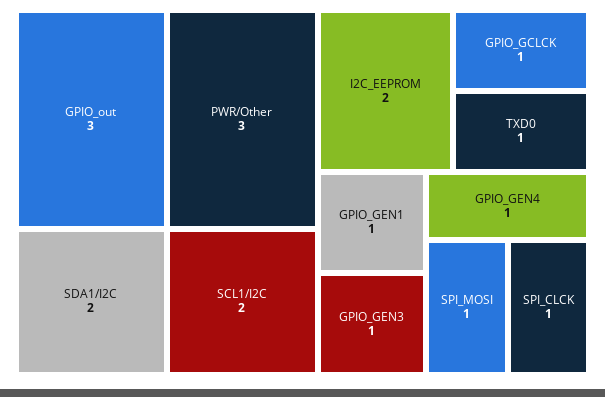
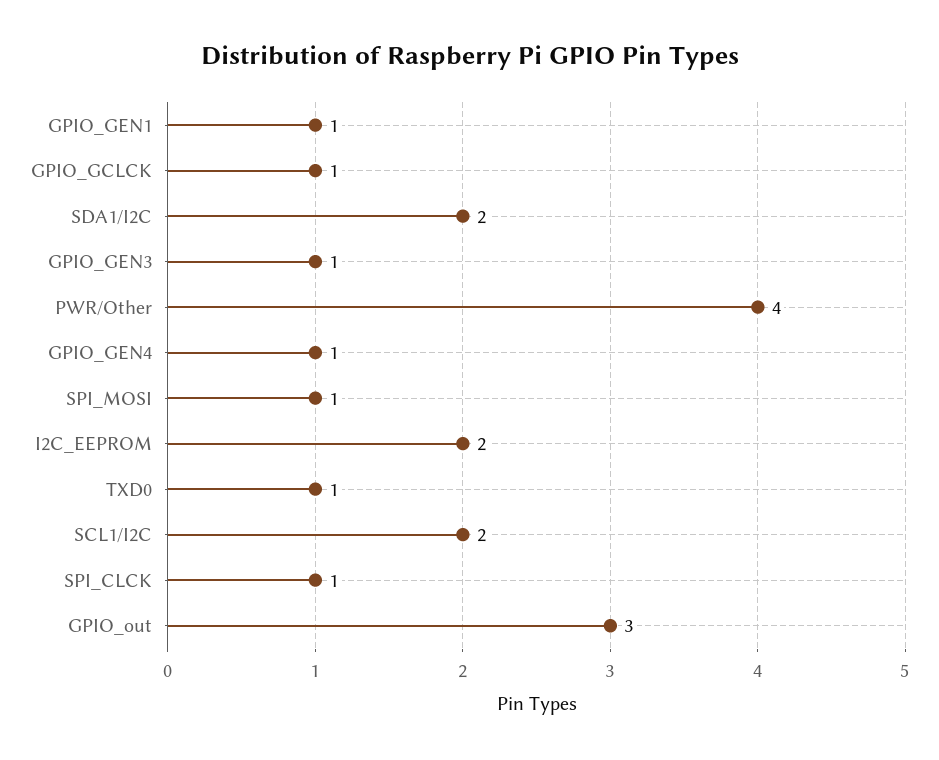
PWR/Other: 3 -> 4

